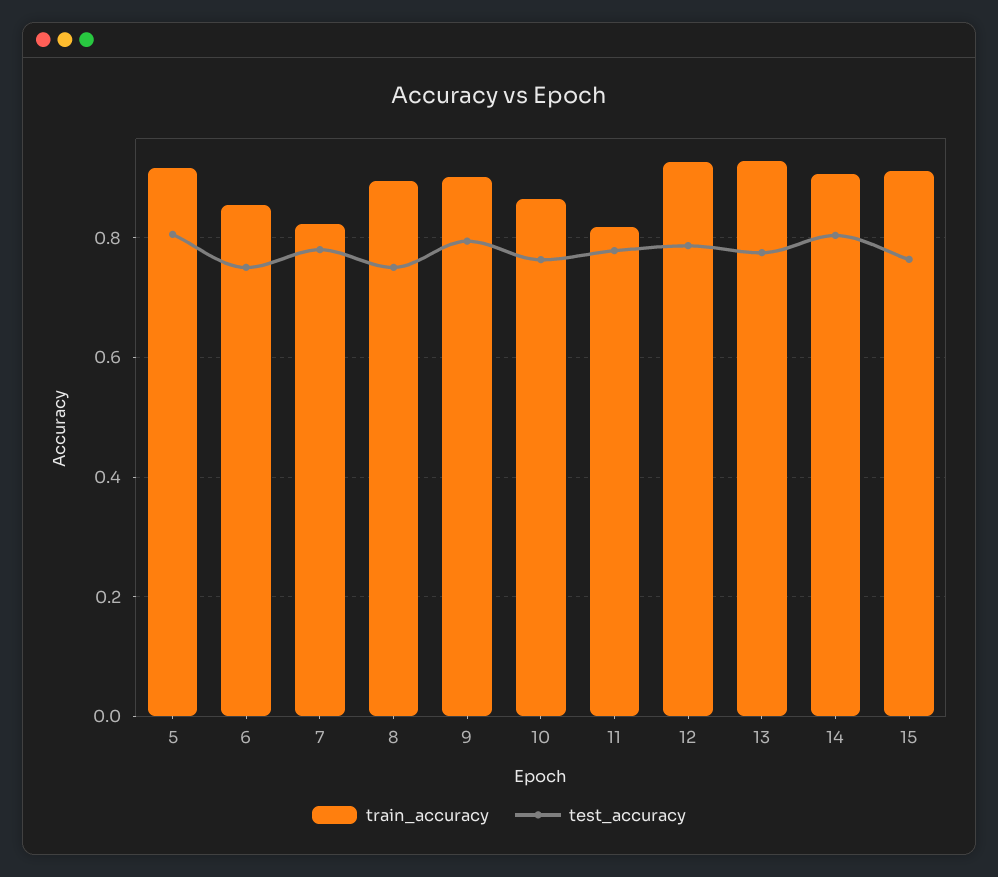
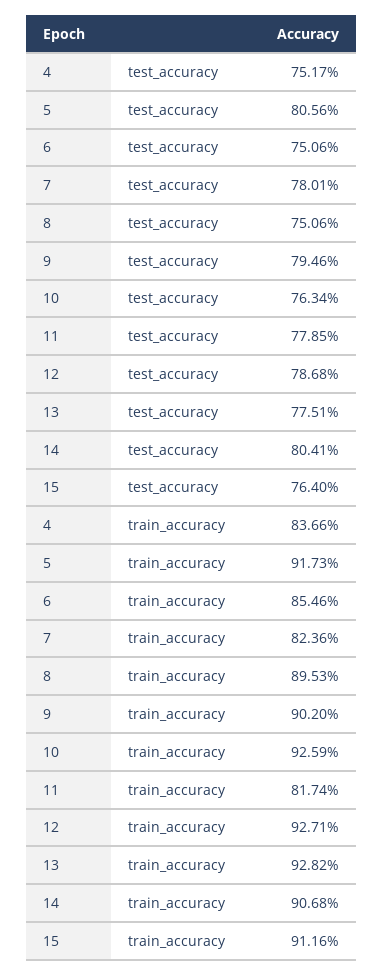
train_accuracy, 10: 0.86 -> 0.9259
test_accuracy, 4: none -> 0.7517
train_accuracy, 4: none -> 0.8366

